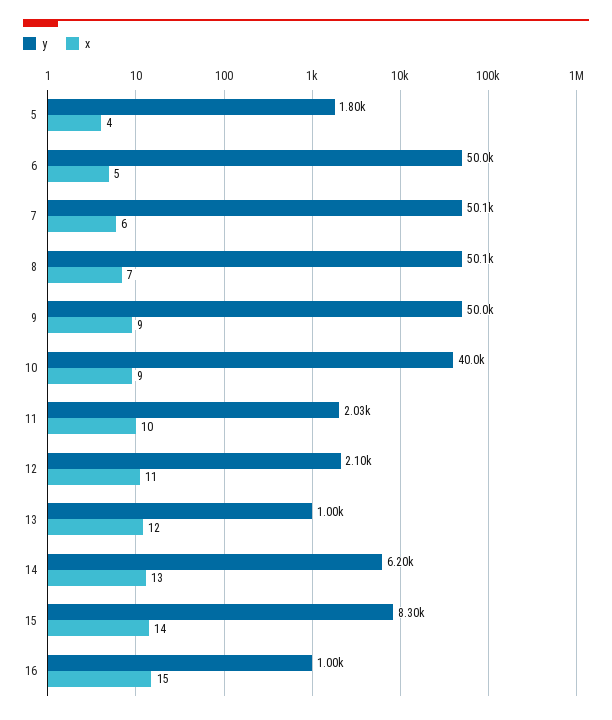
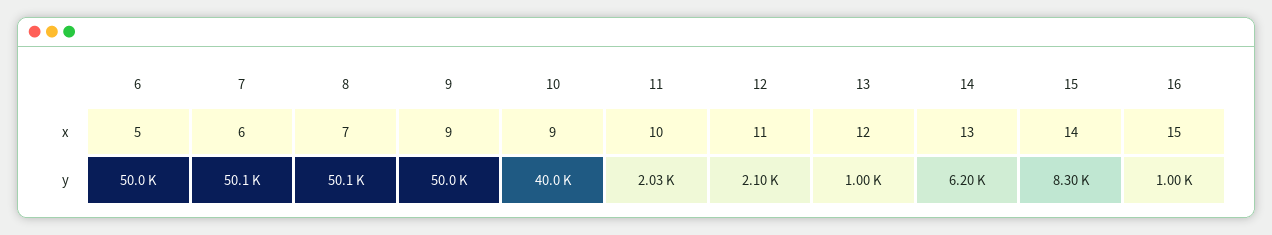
y, 5: 1800 -> none
x, 5: 4 -> none

